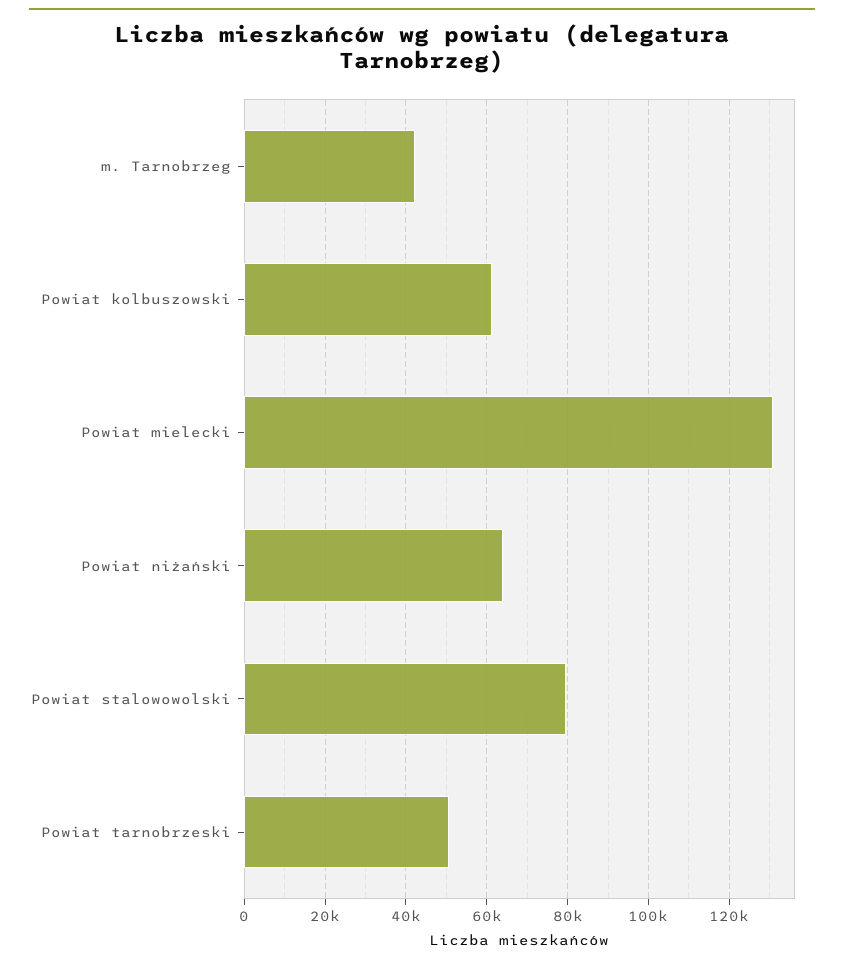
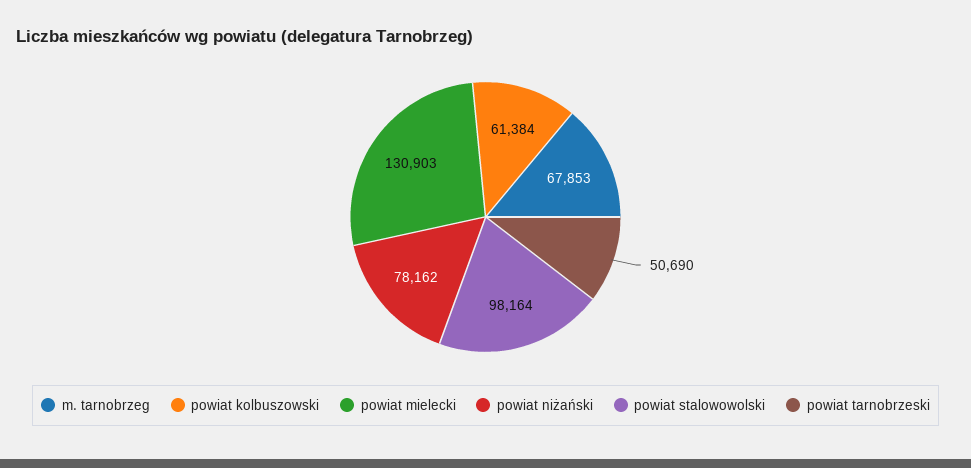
m. Tarnobrzeg: 42000 -> 67853
Powiat niżański: 64000 -> 78162
Powiat stalowowolski: 80000 -> 98164

